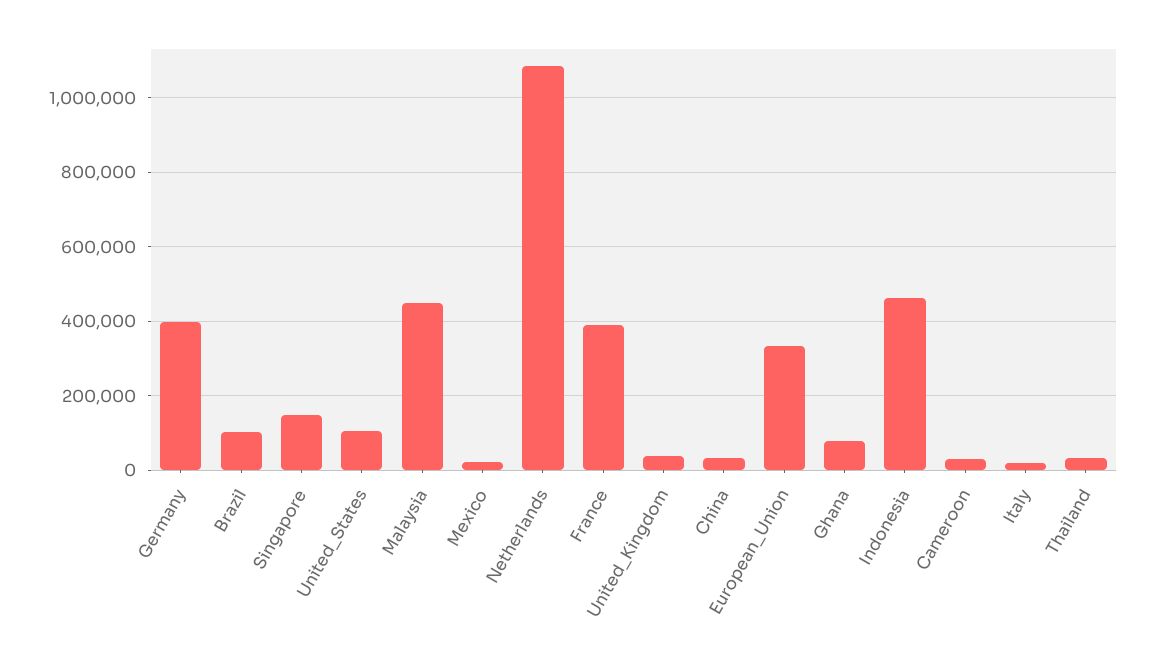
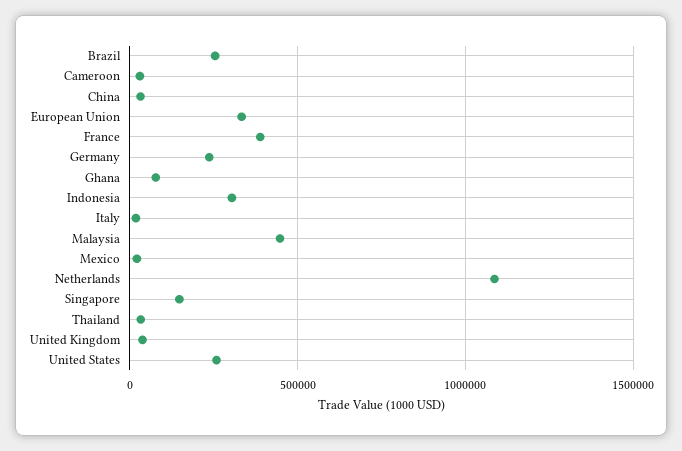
Germany: 400000 -> 250000
Brazil: 100000 -> 250000
United_States: 100000 -> 250000
Indonesia: 460000 -> 300000

